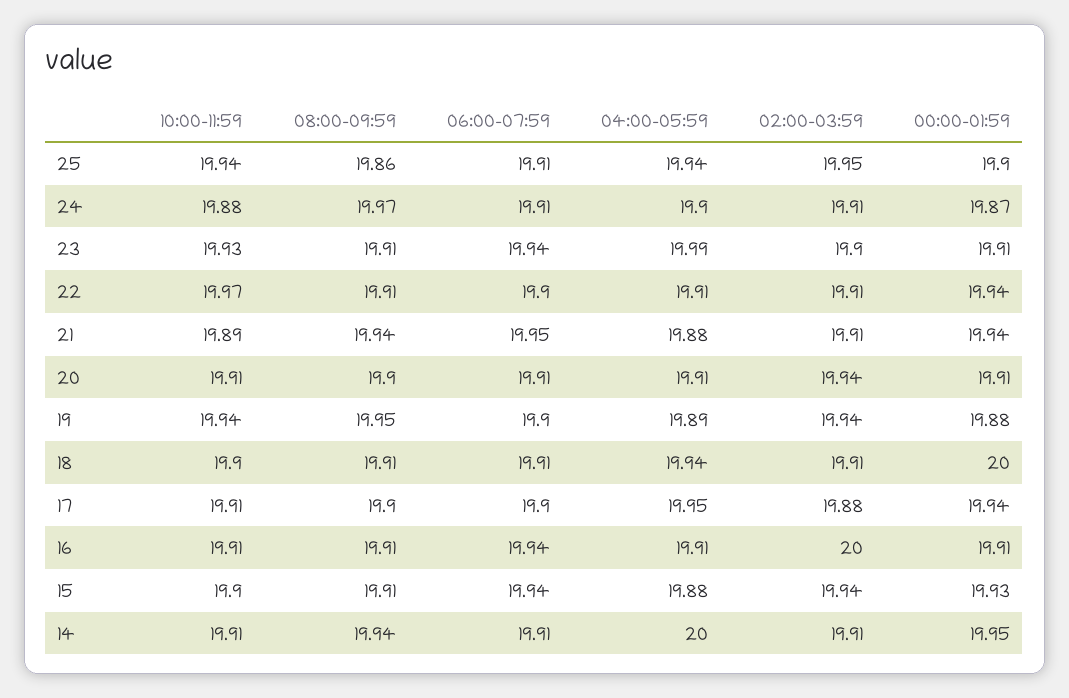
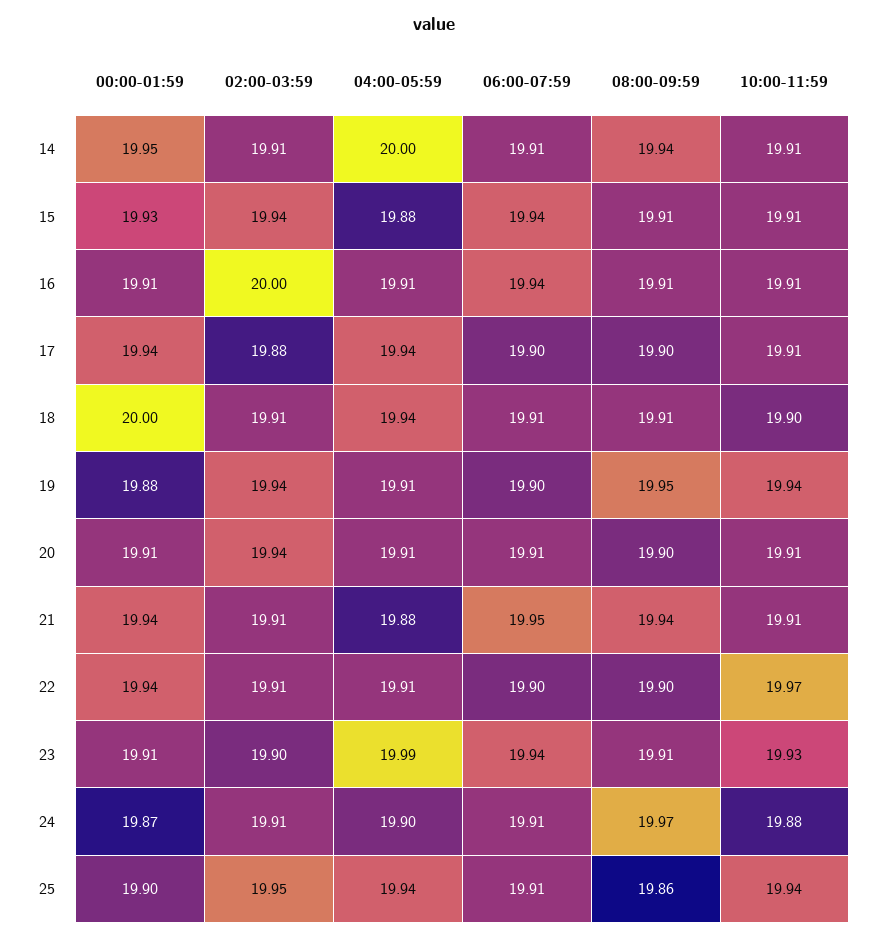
08:00-09:59, 22: 19.91 -> 19.9
10:00-11:59, 21: 19.89 -> 19.91
04:00-05:59, 19: 19.89 -> 19.91
04:00-05:59, 17: 19.95 -> 19.94
10:00-11:59, 15: 19.9 -> 19.91

